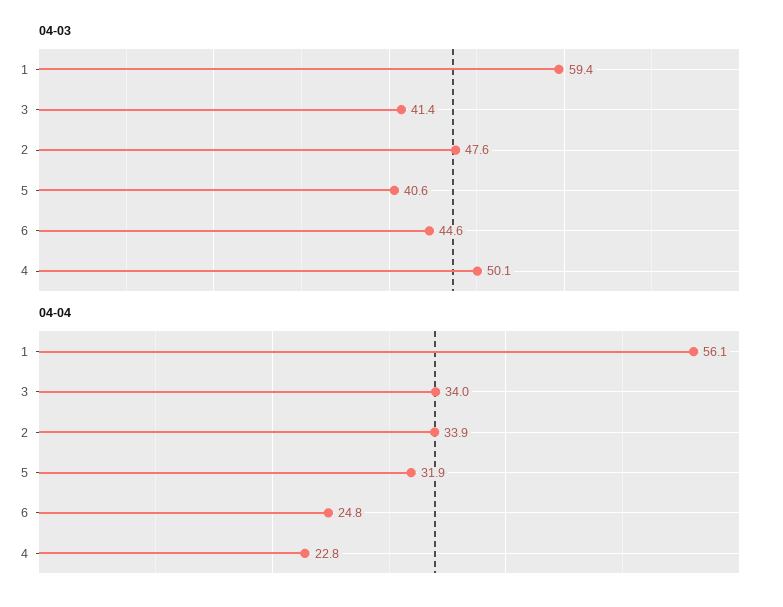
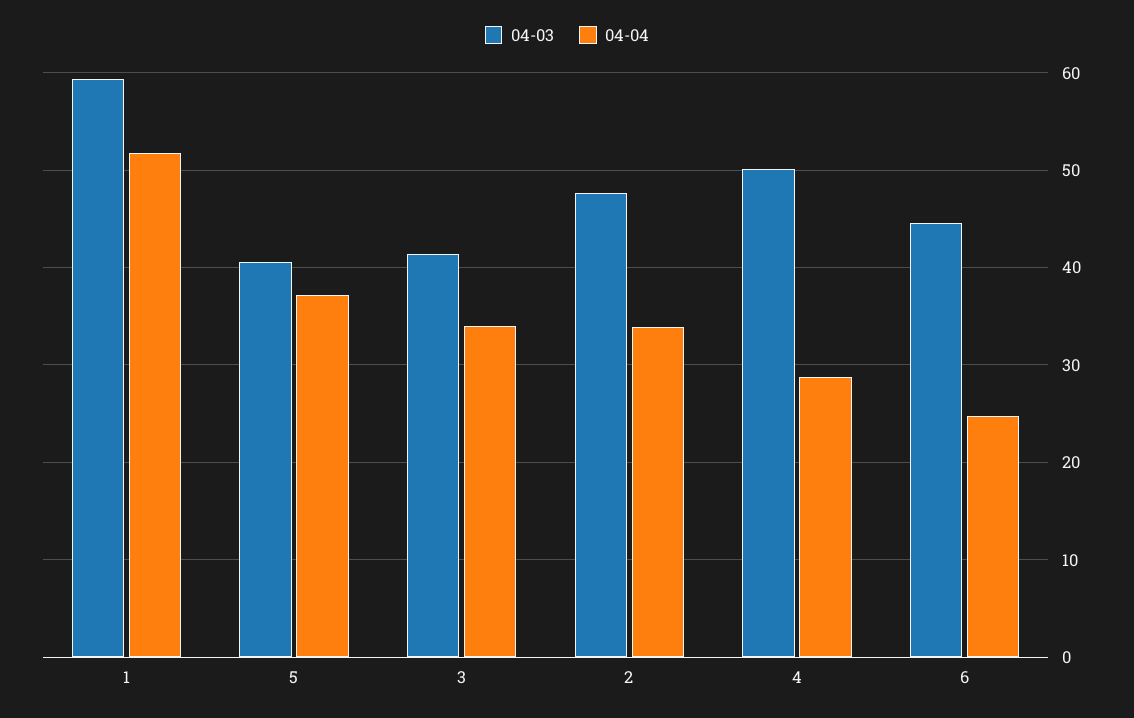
04-04, 1: 56.1 -> 52
04-04, 5: 31.9 -> 37
04-04, 4: 22.8 -> 29

